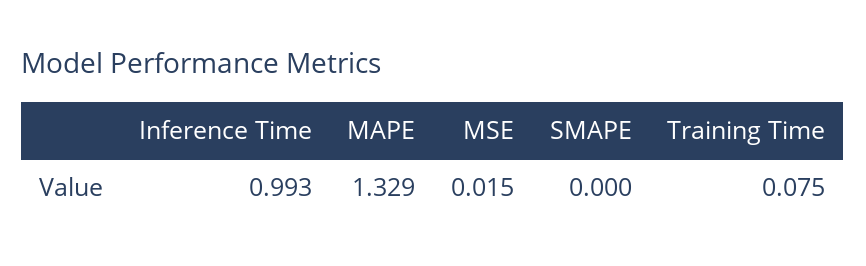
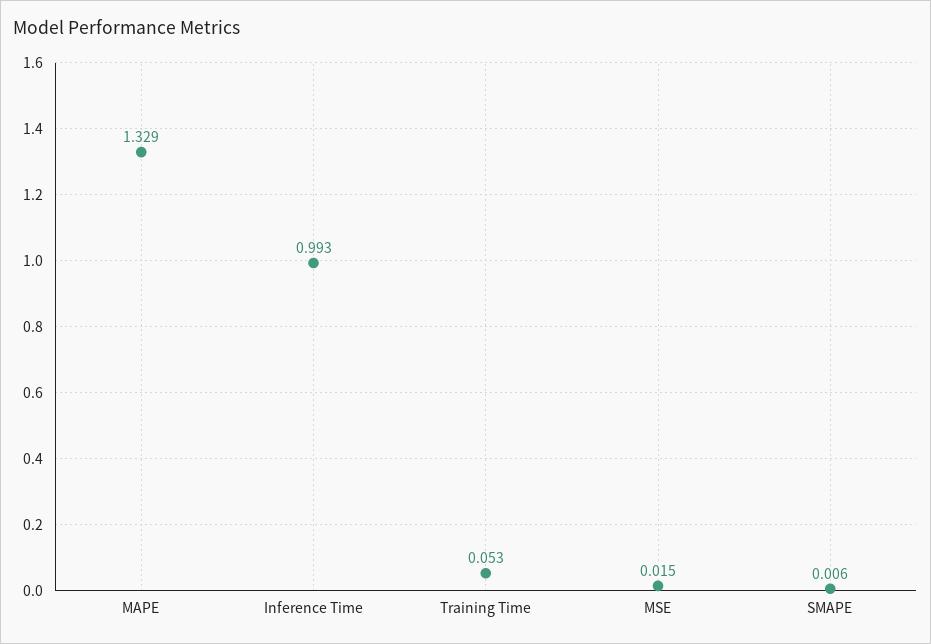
SMAPE: 0 -> 0.006
Training Time: 0.075 -> 0.053

